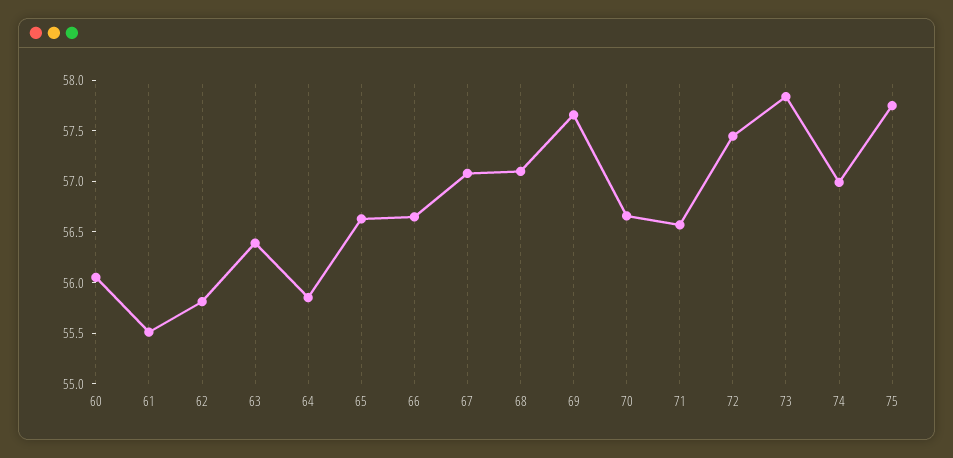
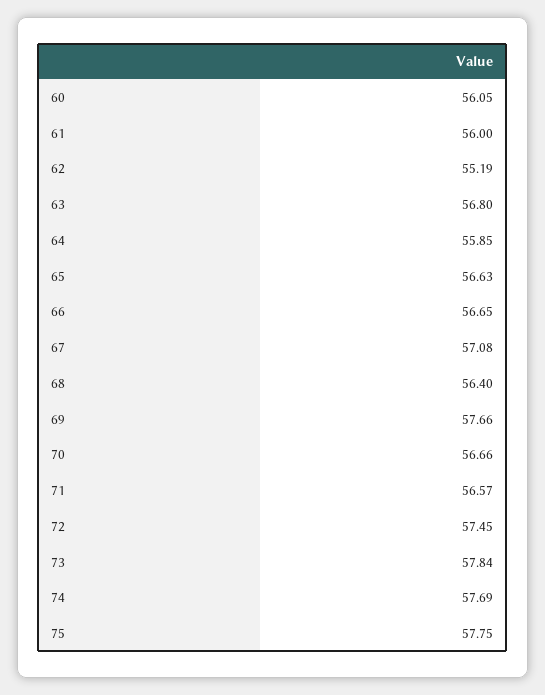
61: 55.5 -> 56
62: 55.8 -> 55.19
63: 56.4 -> 56.8
68: 57.1 -> 56.4
74: 57 -> 57.69

